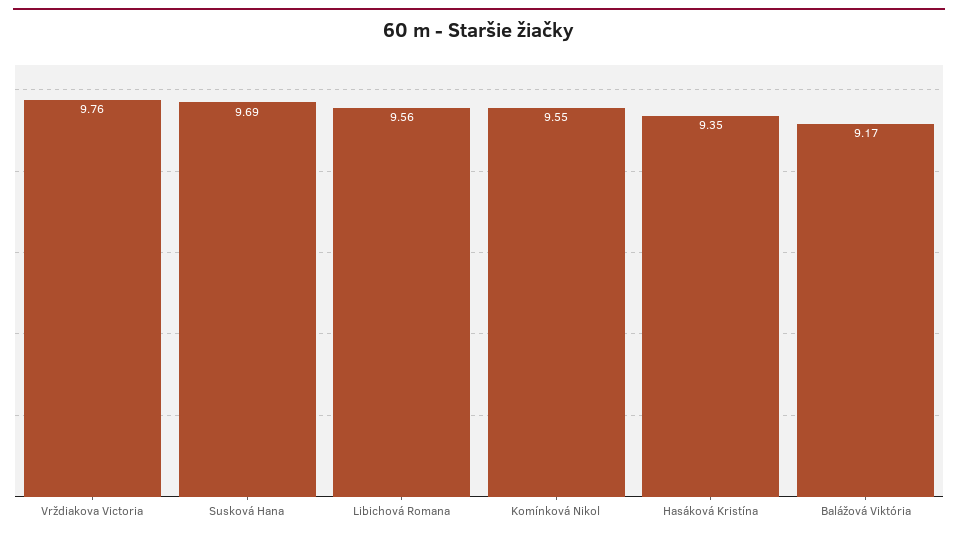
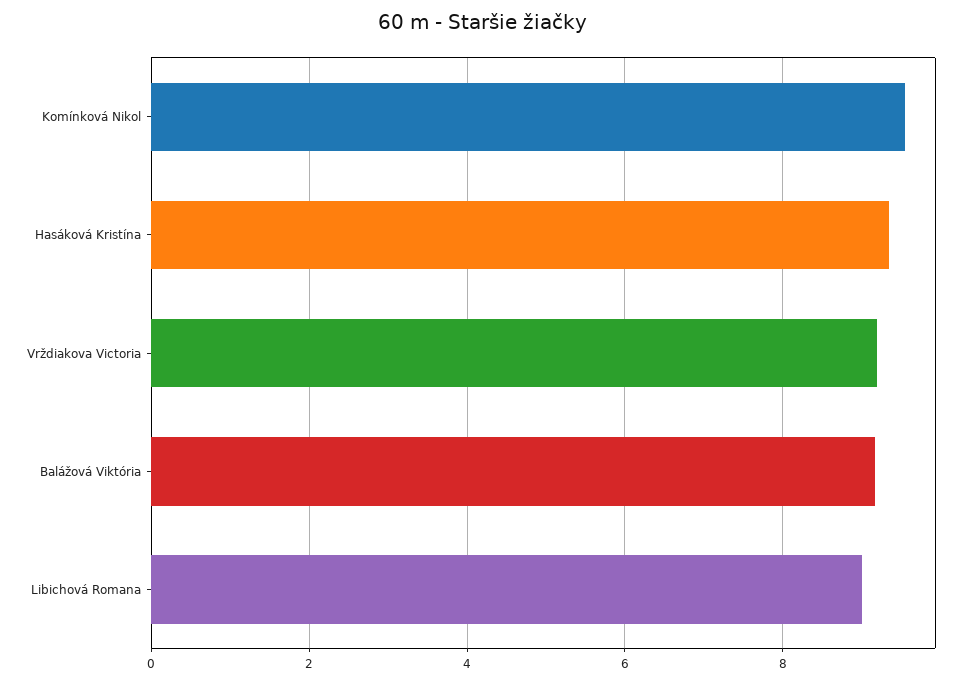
Vrždiakova Victoria: 9.76 -> 9.2
Susková Hana: 9.69 -> none
Libichová Romana: 9.56 -> 9

